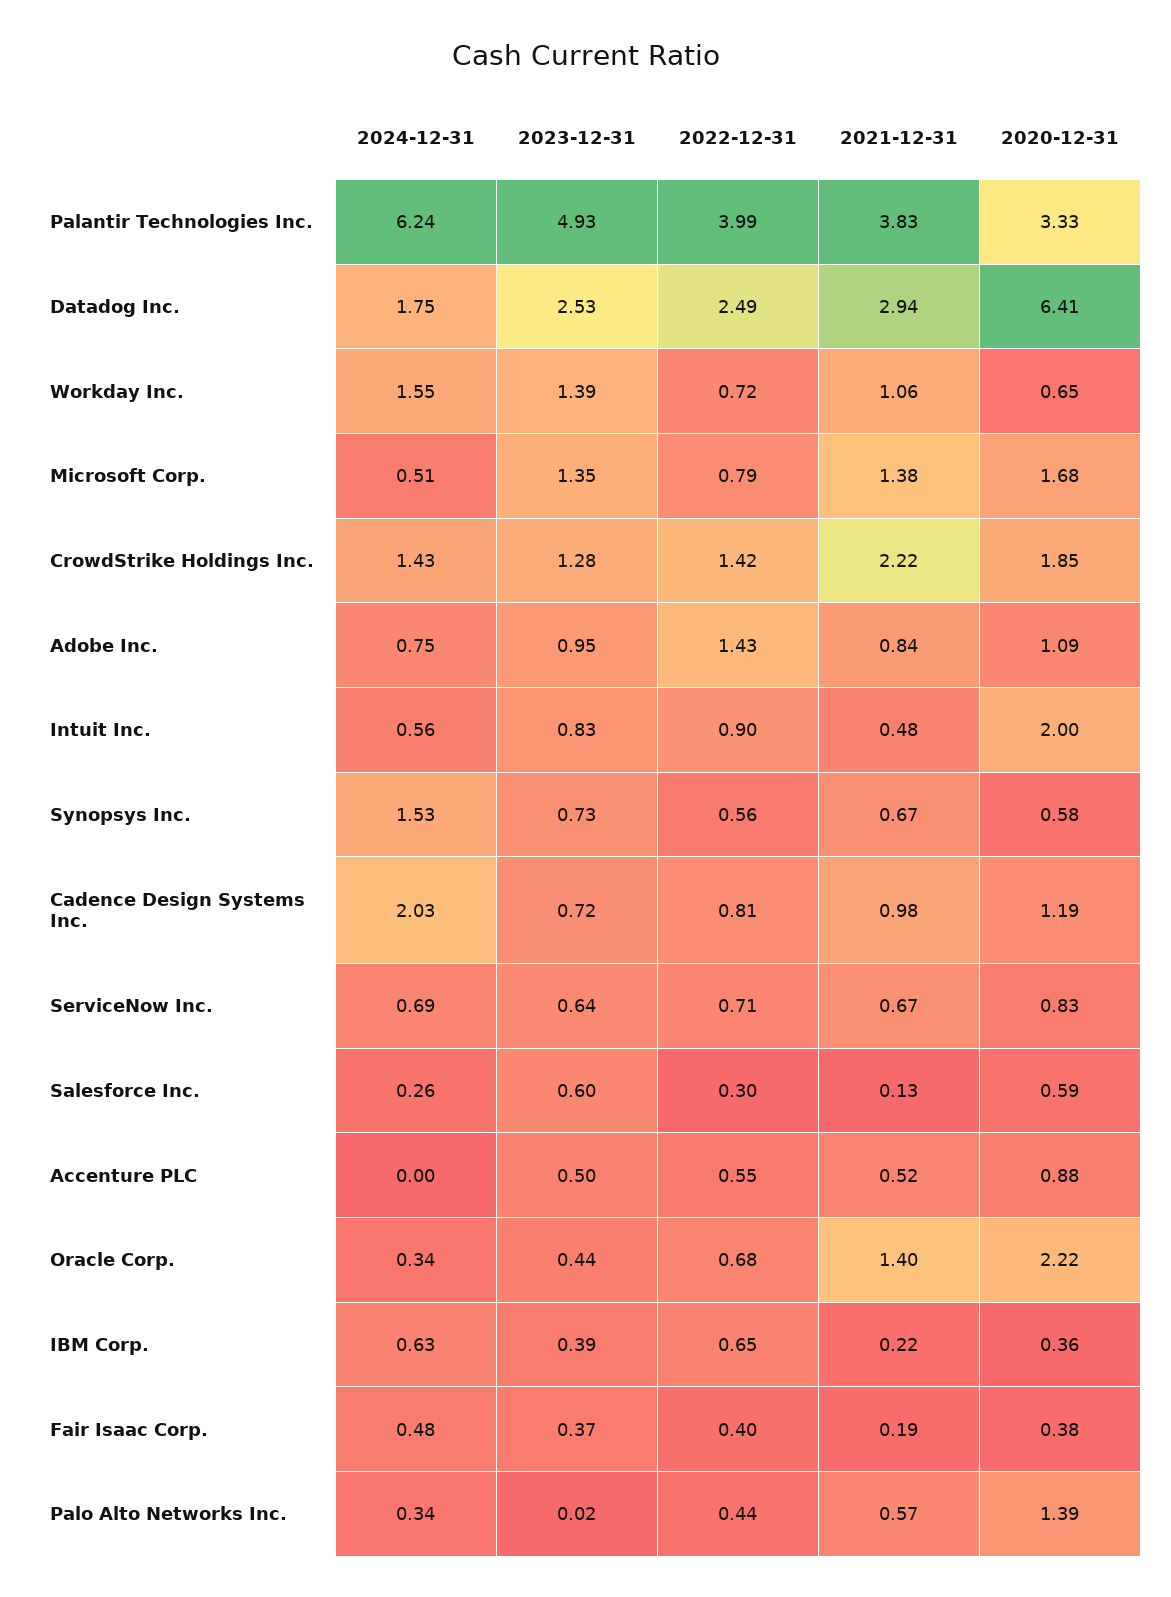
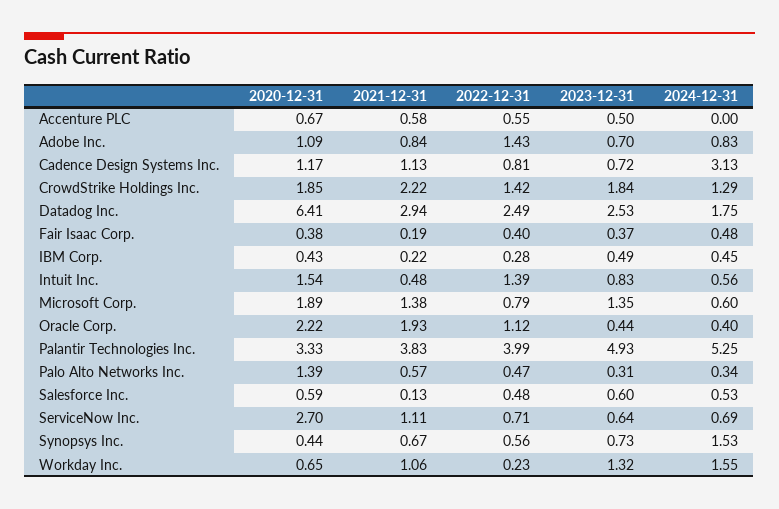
2024-12-31, Palantir Technologies Inc.: 6.24 -> 5.25
2023-12-31, Workday Inc.: 1.39 -> 1.32
2022-12-31, Workday Inc.: 0.72 -> 0.23
2024-12-31, Microsoft Corp.: 0.51 -> 0.6
2020-12-31, Microsoft Corp.: 1.68 -> 1.89
2024-12-31, CrowdStrike Holdings Inc.: 1.43 -> 1.29
2023-12-31, CrowdStrike Holdings Inc.: 1.28 -> 1.84
2024-12-31, Adobe Inc.: 0.75 -> 0.83
2023-12-31, Adobe Inc.: 0.95 -> 0.7
2022-12-31, Intuit Inc.: 0.9 -> 1.39
2020-12-31, Intuit Inc.: 2 -> 1.54
2020-12-31, Synopsys Inc.: 0.58 -> 0.44
2024-12-31, Cadence Design Systems Inc.: 2.03 -> 3.13
2021-12-31, Cadence Design Systems Inc.: 0.98 -> 1.13
2020-12-31, Cadence Design Systems Inc.: 1.19 -> 1.17
2021-12-31, ServiceNow Inc.: 0.67 -> 1.11
2020-12-31, ServiceNow Inc.: 0.83 -> 2.7
2024-12-31, Salesforce Inc.: 0.26 -> 0.53
2022-12-31, Salesforce Inc.: 0.3 -> 0.48
2021-12-31, Accenture PLC: 0.52 -> 0.58
2020-12-31, Accenture PLC: 0.88 -> 0.67
2024-12-31, Oracle Corp.: 0.34 -> 0.4
2022-12-31, Oracle Corp.: 0.68 -> 1.12
2021-12-31, Oracle Corp.: 1.4 -> 1.93
2024-12-31, IBM Corp.: 0.63 -> 0.45
2023-12-31, IBM Corp.: 0.39 -> 0.49
2022-12-31, IBM Corp.: 0.65 -> 0.28
2020-12-31, IBM Corp.: 0.36 -> 0.43
2023-12-31, Palo Alto Networks Inc.: 0.02 -> 0.31
2022-12-31, Palo Alto Networks Inc.: 0.44 -> 0.47

